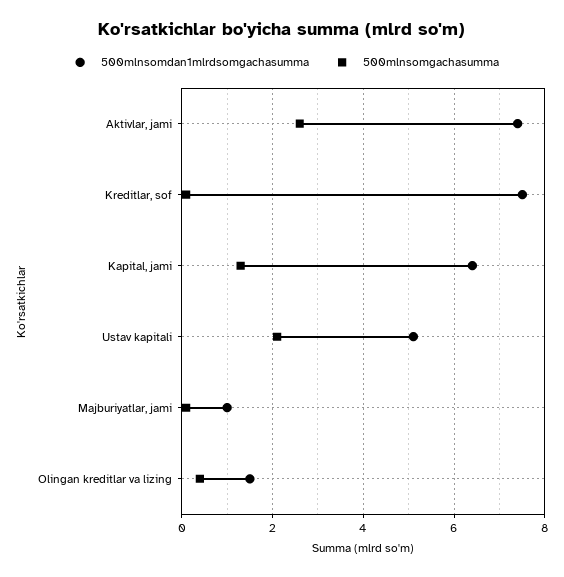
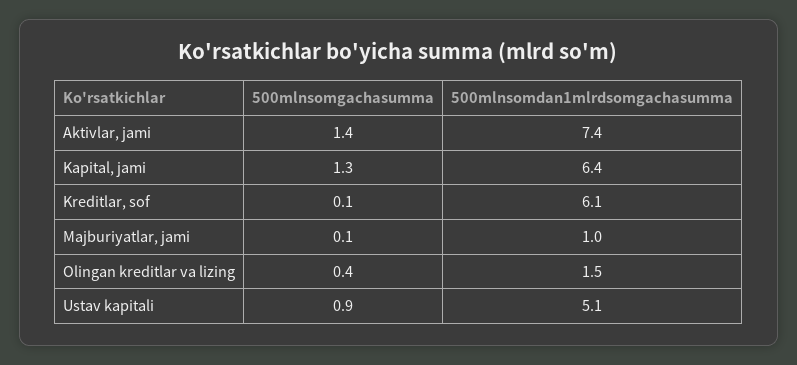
500mlnsomgachasumma, Aktivlar, jami: 2.5 -> 1.4
500mlnsomdan1mlrdsomgachasumma, Kreditlar, sof: 7.5 -> 6.1
500mlnsomgachasumma, Ustav kapitali: 2 -> 0.9

